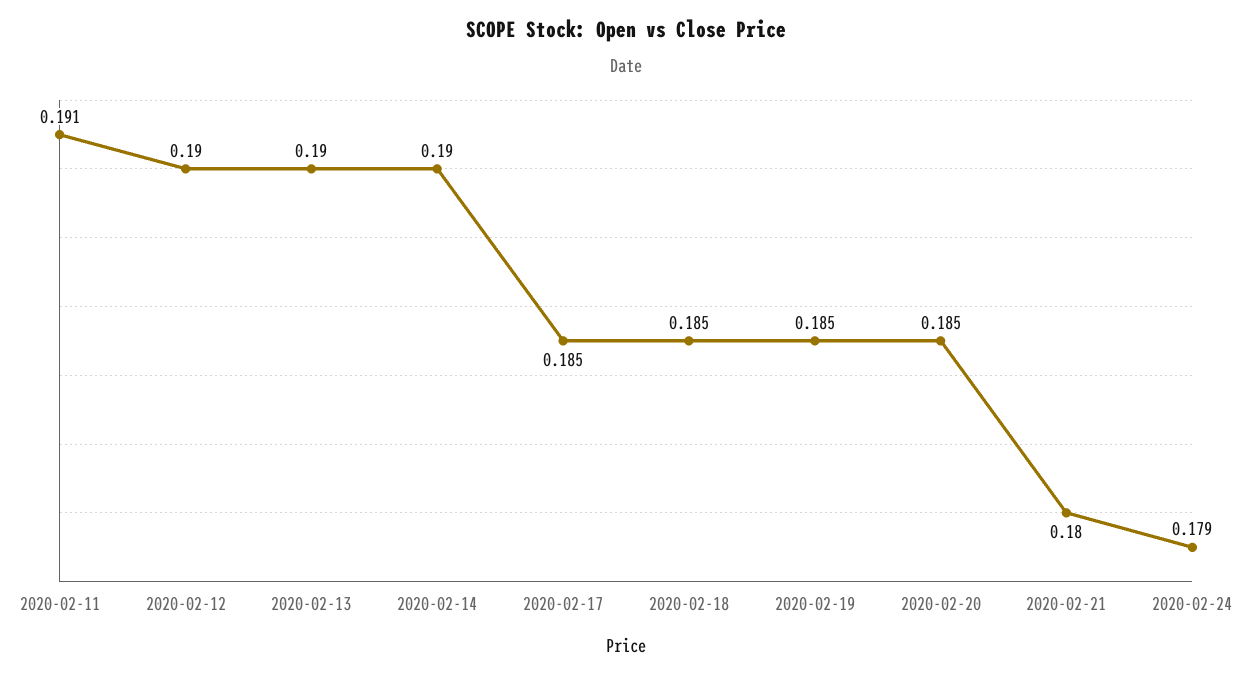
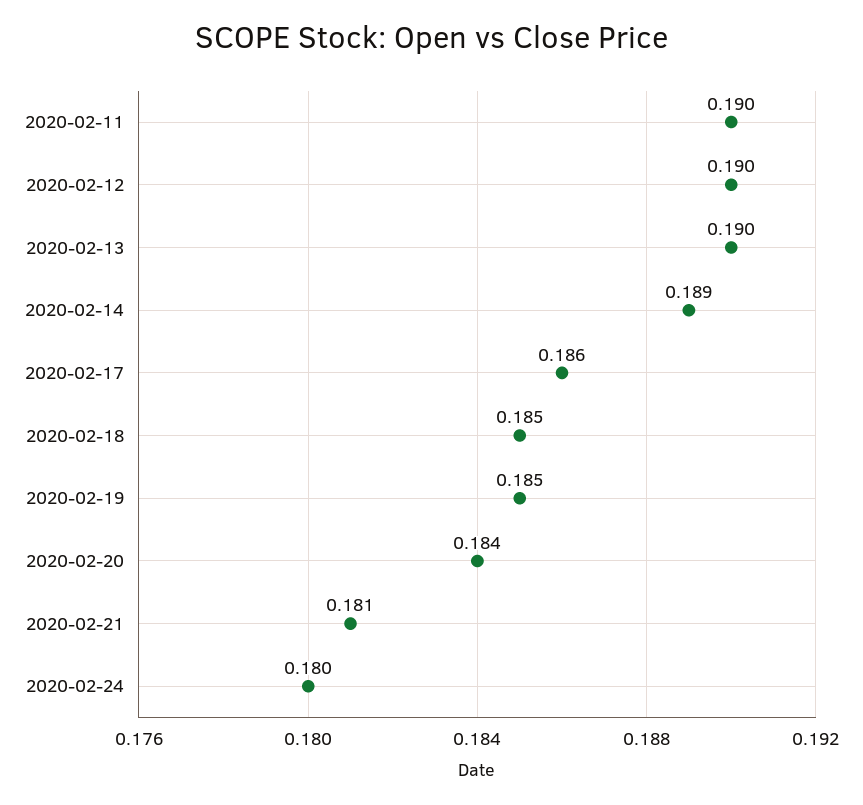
2020-02-11: 0.191 -> 0.19
2020-02-14: 0.19 -> 0.189
2020-02-17: 0.185 -> 0.186
2020-02-20: 0.185 -> 0.184
2020-02-21: 0.18 -> 0.181
2020-02-24: 0.179 -> 0.18

